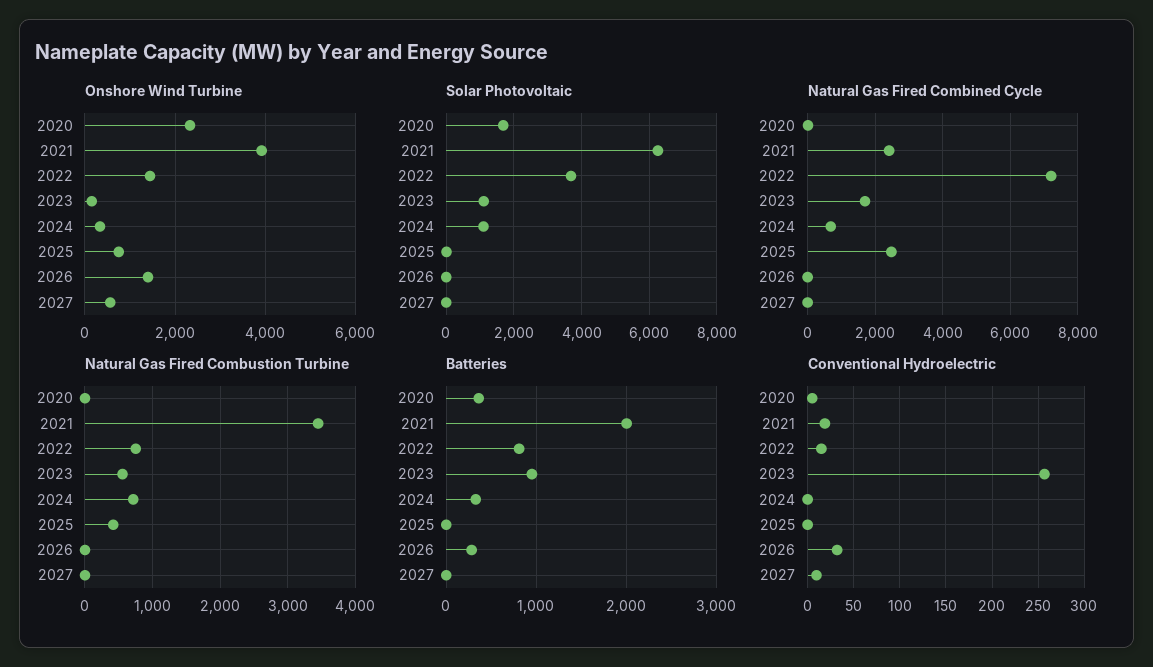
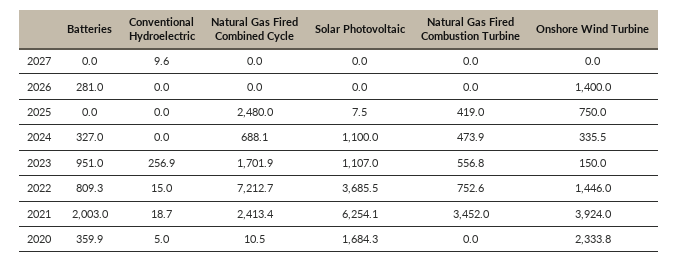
Onshore Wind Turbine, 2027: 600 -> 0
Natural Gas Fired Combustion Turbine, 2024: 700 -> 473.9
Conventional Hydroelectric, 2026: 30 -> 0

